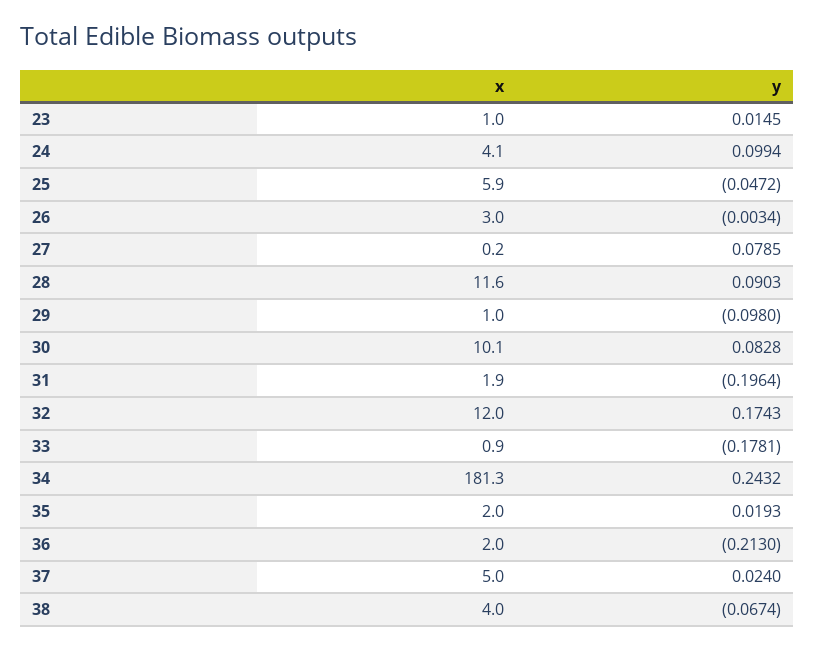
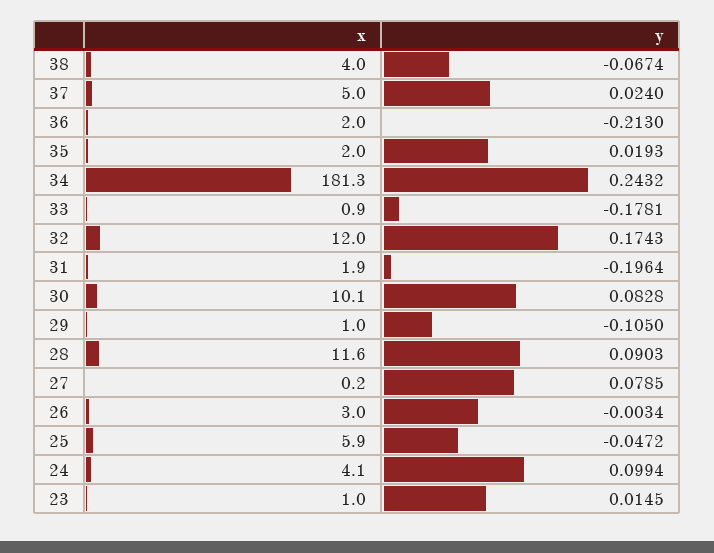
y, 29: -0.098 -> -0.105

